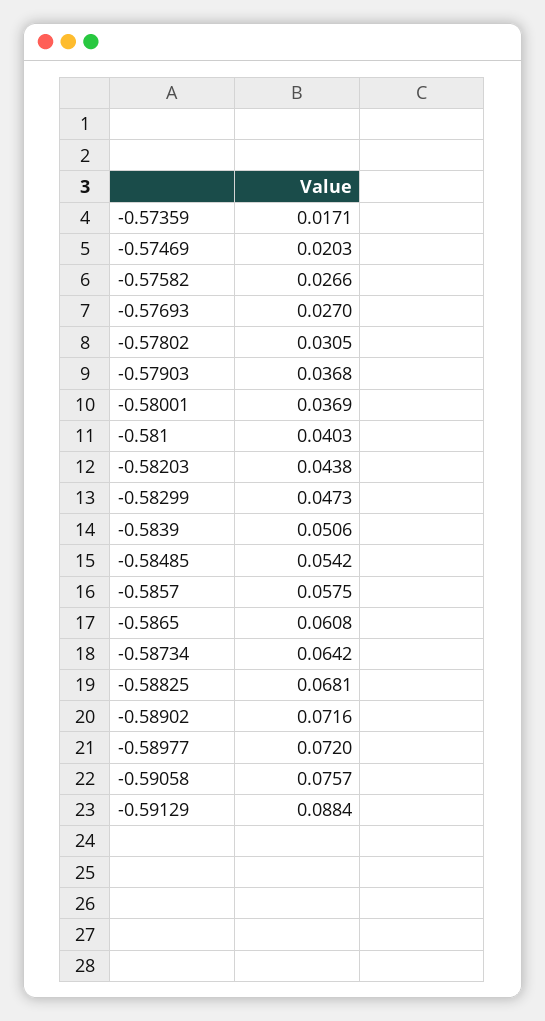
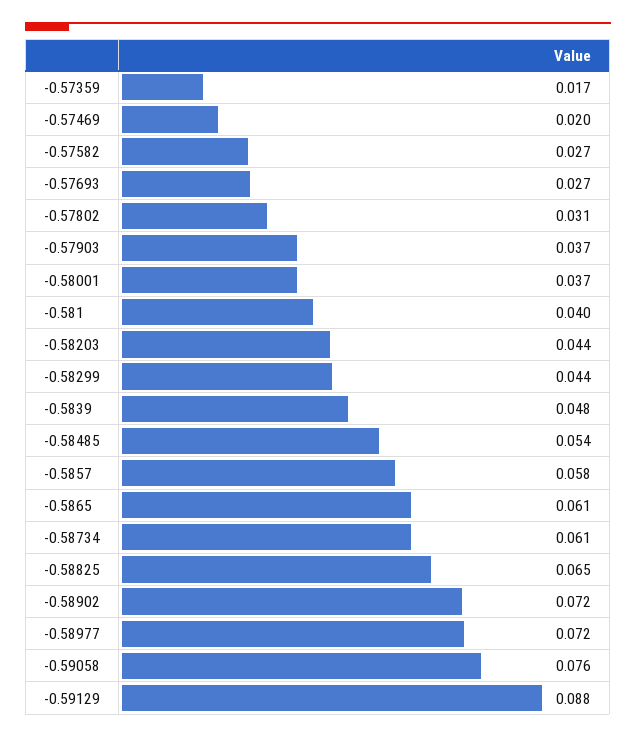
-0.58299: 0.0473 -> 0.044
-0.5839: 0.0506 -> 0.048
-0.58734: 0.0642 -> 0.061
-0.58825: 0.0681 -> 0.065

